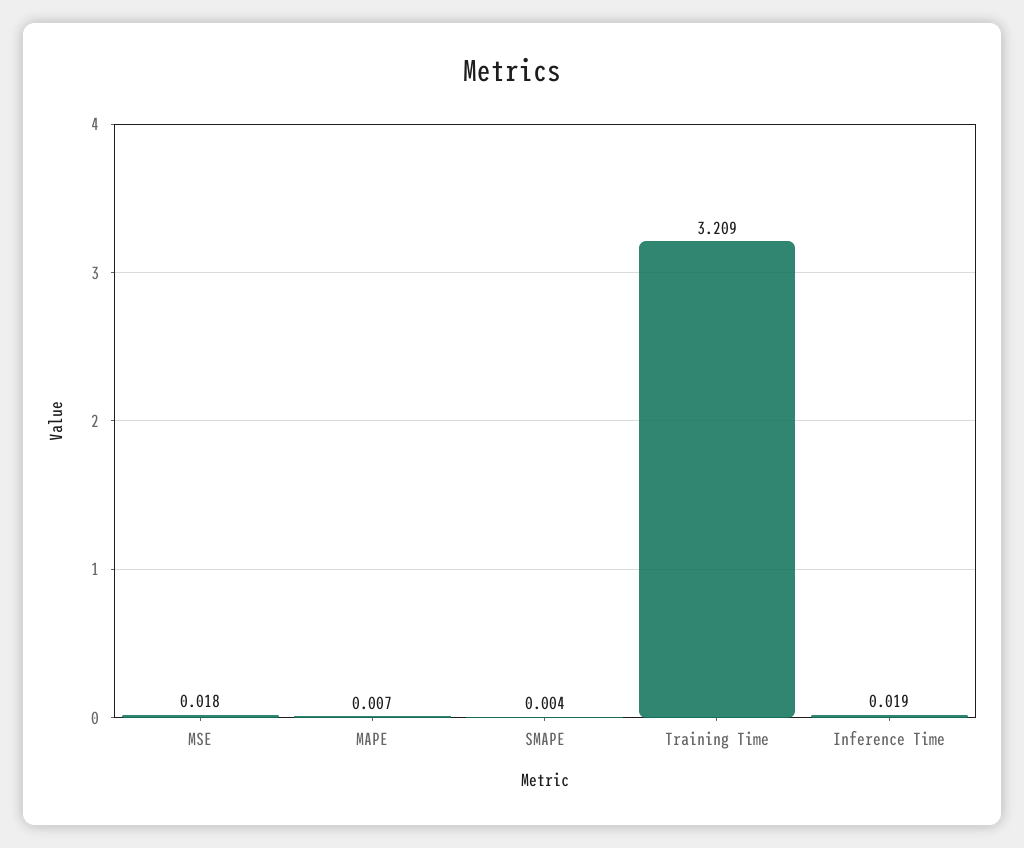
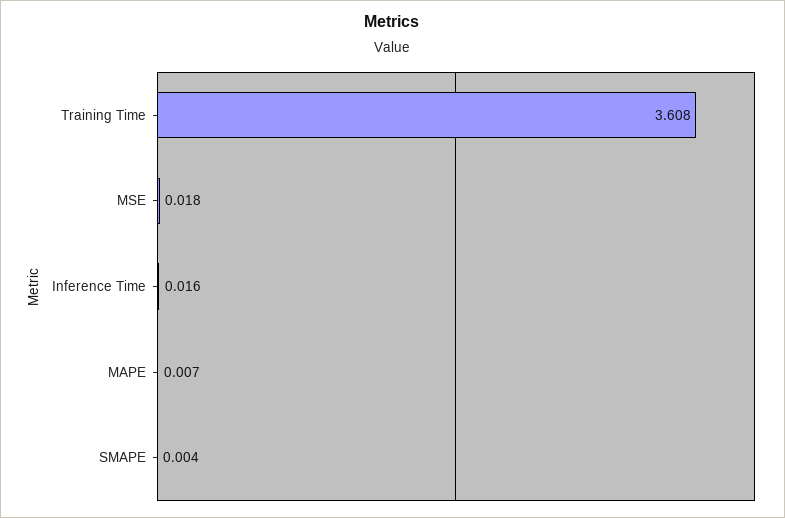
Training Time: 3.209 -> 3.608
Inference Time: 0.019 -> 0.016

